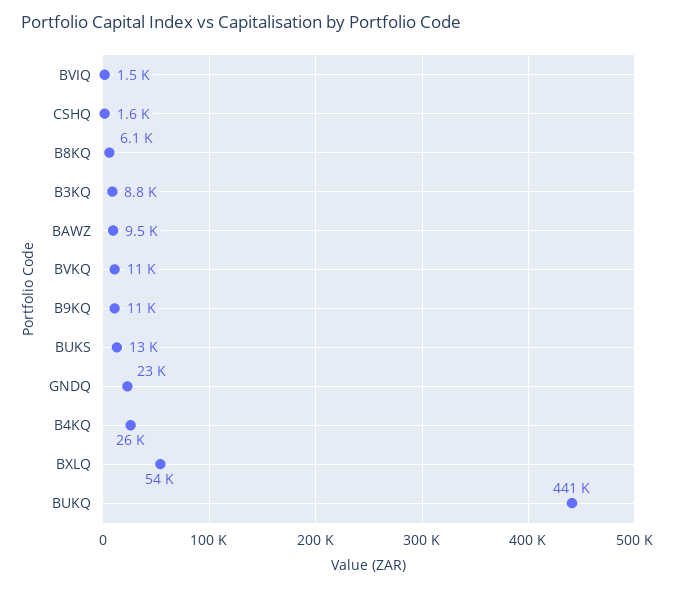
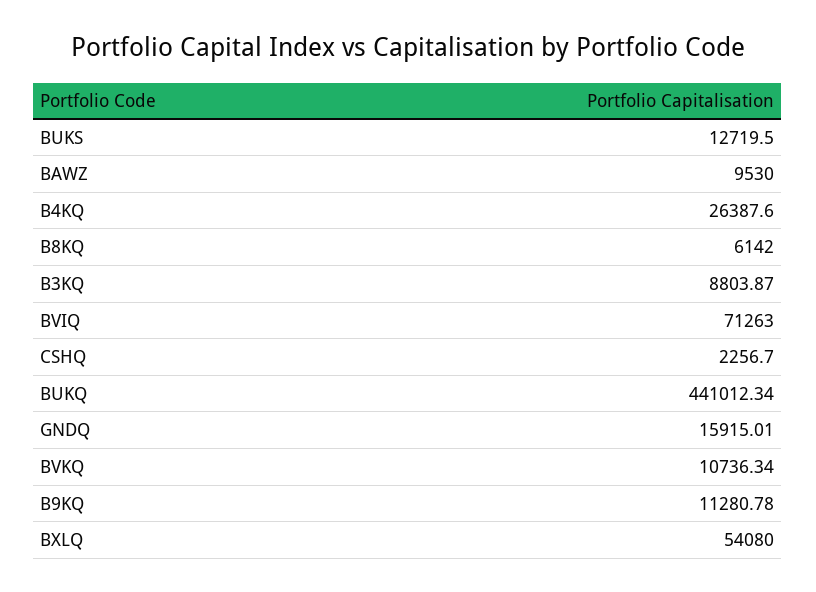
BVIQ: 1500 -> 71263
CSHQ: 1600 -> 2256.7
GNDQ: 23000 -> 15915.01

